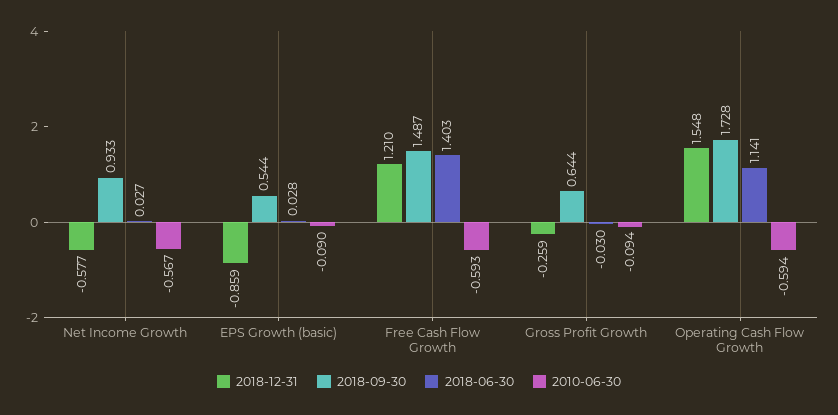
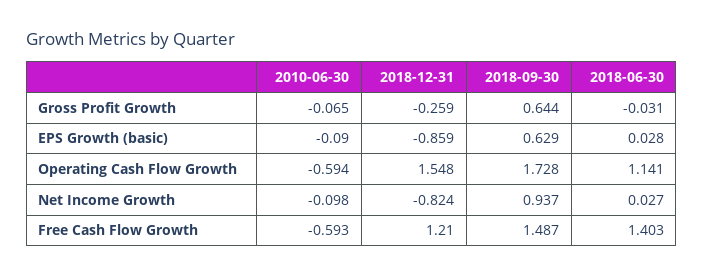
2018-12-31, Net Income Growth: -0.577 -> -0.824
2018-09-30, Net Income Growth: 0.933 -> 0.937
2010-06-30, Net Income Growth: -0.567 -> -0.098
2018-09-30, EPS Growth (basic): 0.544 -> 0.629
2018-06-30, Gross Profit Growth: -0.03 -> -0.031
2010-06-30, Gross Profit Growth: -0.094 -> -0.065

